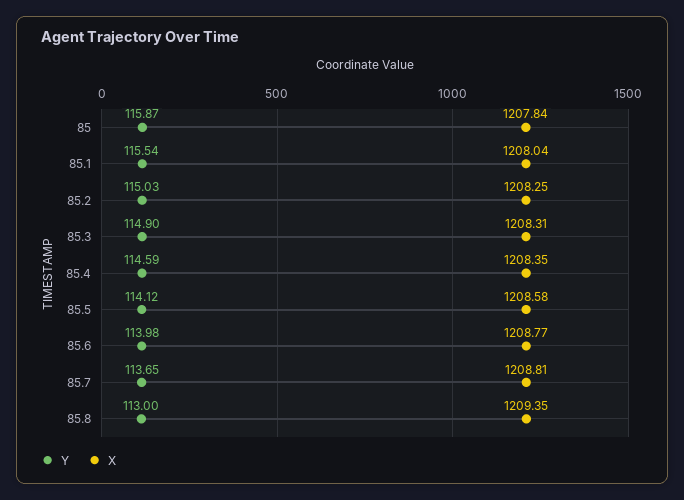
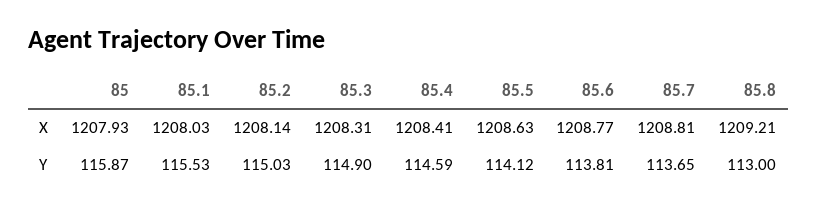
X, 85: 1207.84 -> 1207.93
Y, 85.1: 115.54 -> 115.53
X, 85.1: 1208.04 -> 1208.03
X, 85.2: 1208.25 -> 1208.14
X, 85.4: 1208.35 -> 1208.41
X, 85.5: 1208.58 -> 1208.63
Y, 85.6: 113.98 -> 113.81
X, 85.8: 1209.35 -> 1209.21

